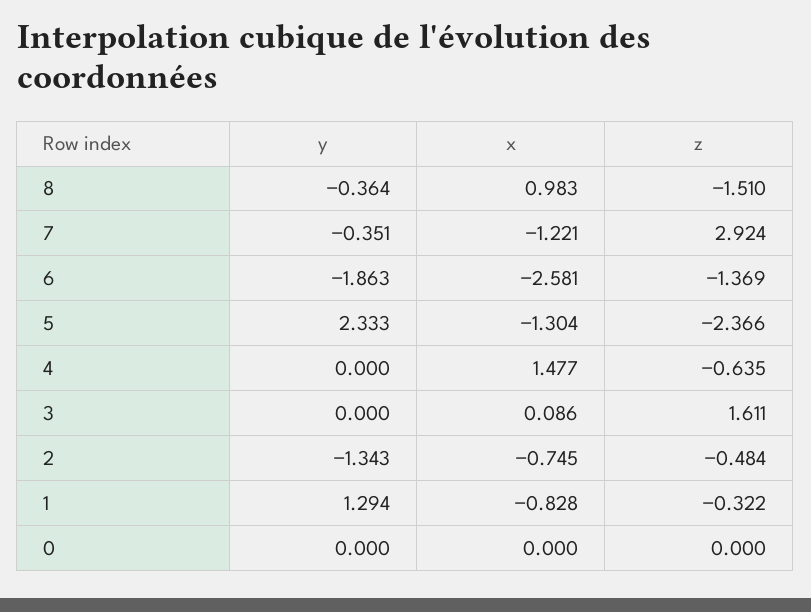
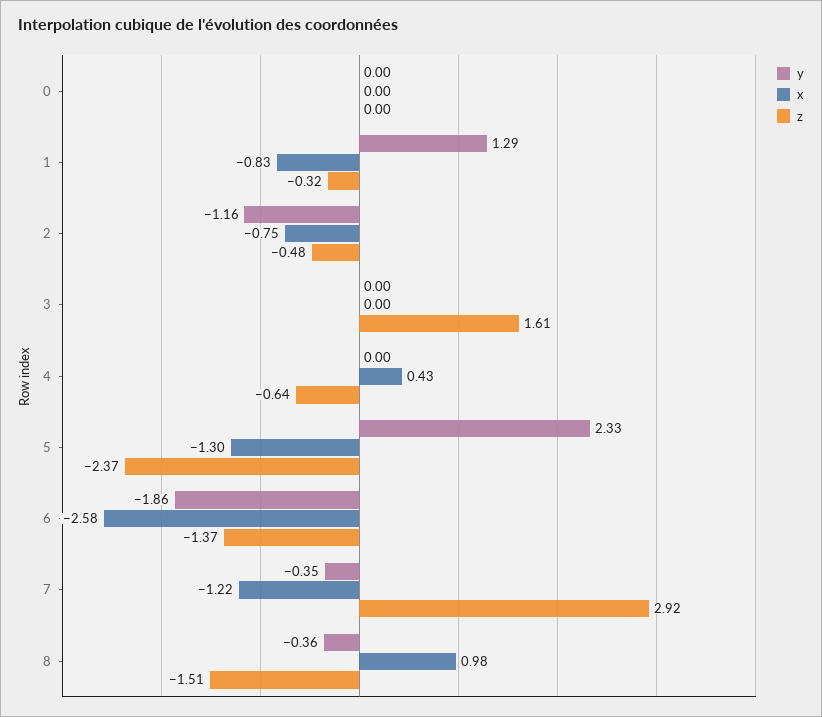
x, 4: 1.477 -> 0.43
x, 3: 0.086 -> 0
y, 2: -1.343 -> -1.16

